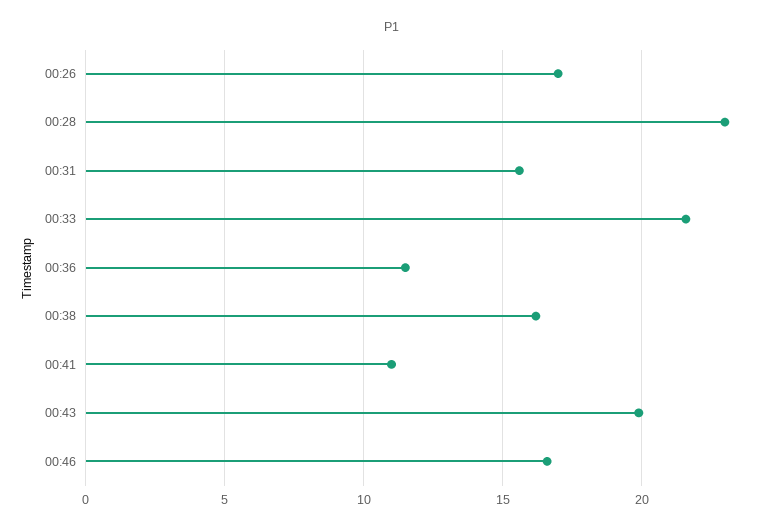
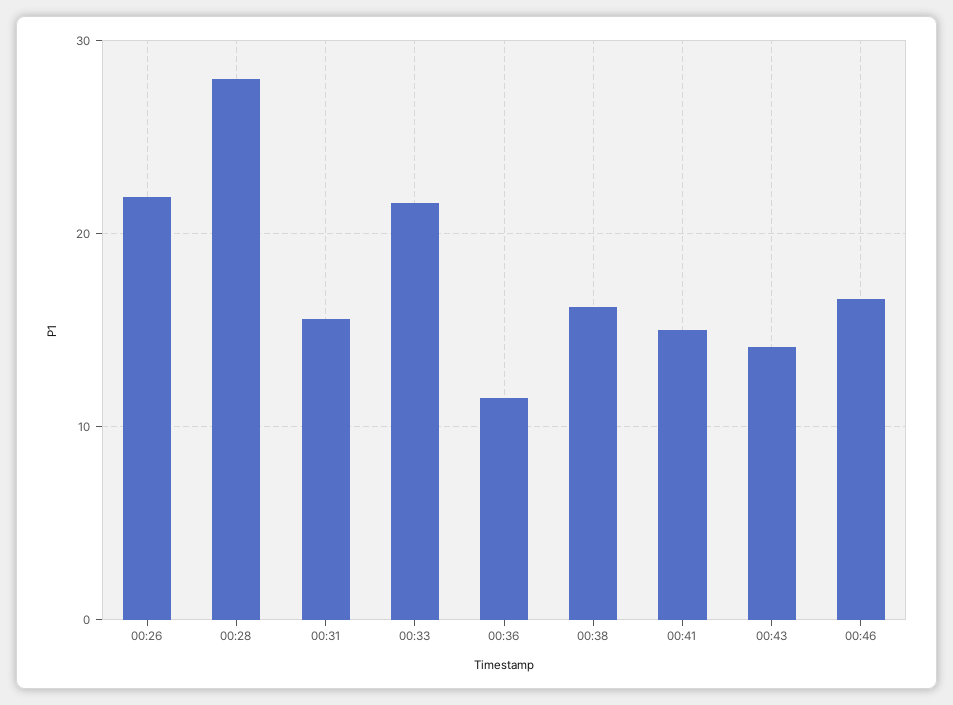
00:26: 17 -> 22
00:28: 23 -> 28
00:41: 11 -> 15
00:43: 20 -> 14

